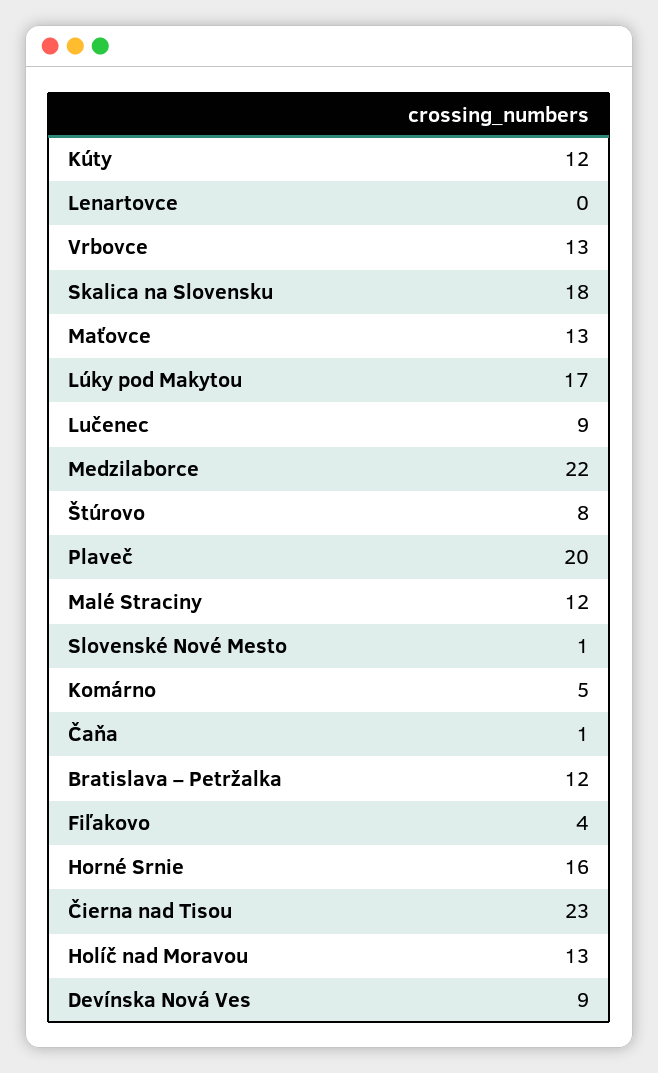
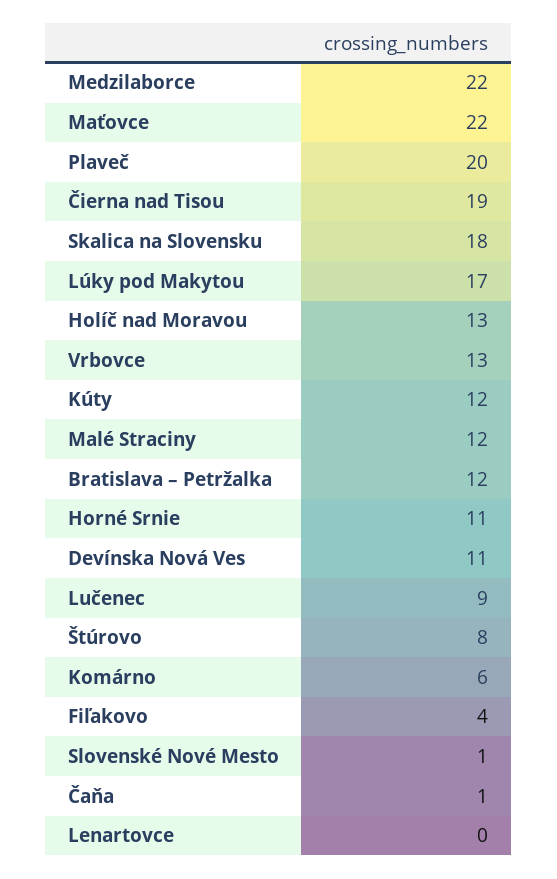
Maťovce: 13 -> 22
Komárno: 5 -> 6
Horné Srnie: 16 -> 11
Čierna nad Tisou: 23 -> 19
Devínska Nová Ves: 9 -> 11

